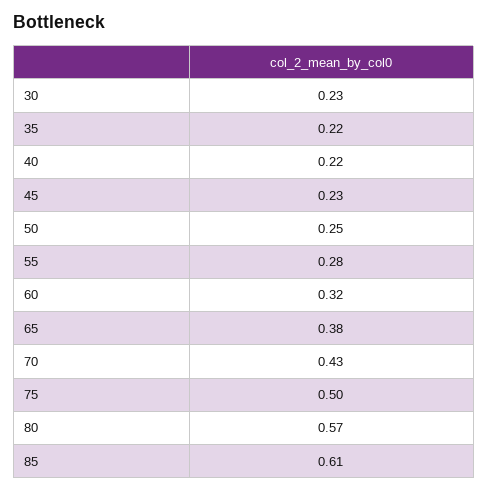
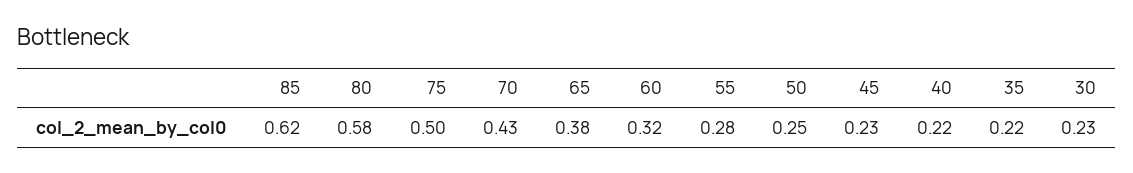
80: 0.57 -> 0.58
85: 0.61 -> 0.62

